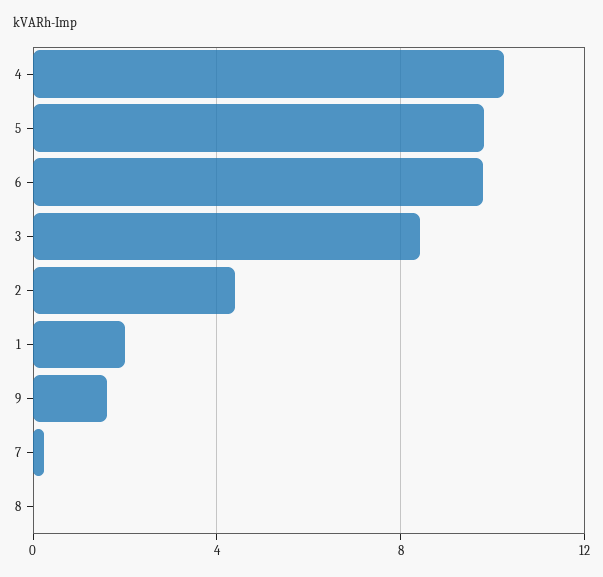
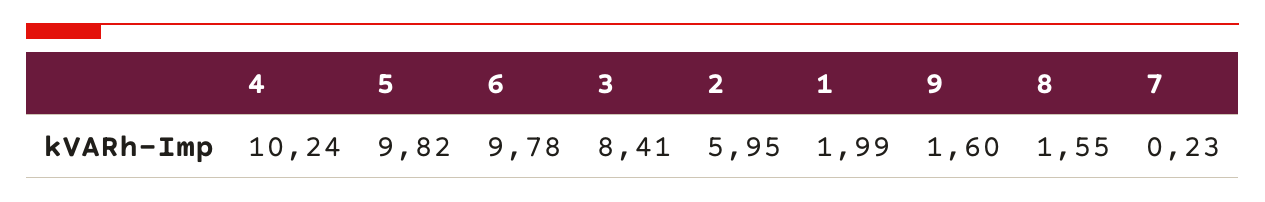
2: 4.5 -> 5.95
8: 0 -> 1.55

